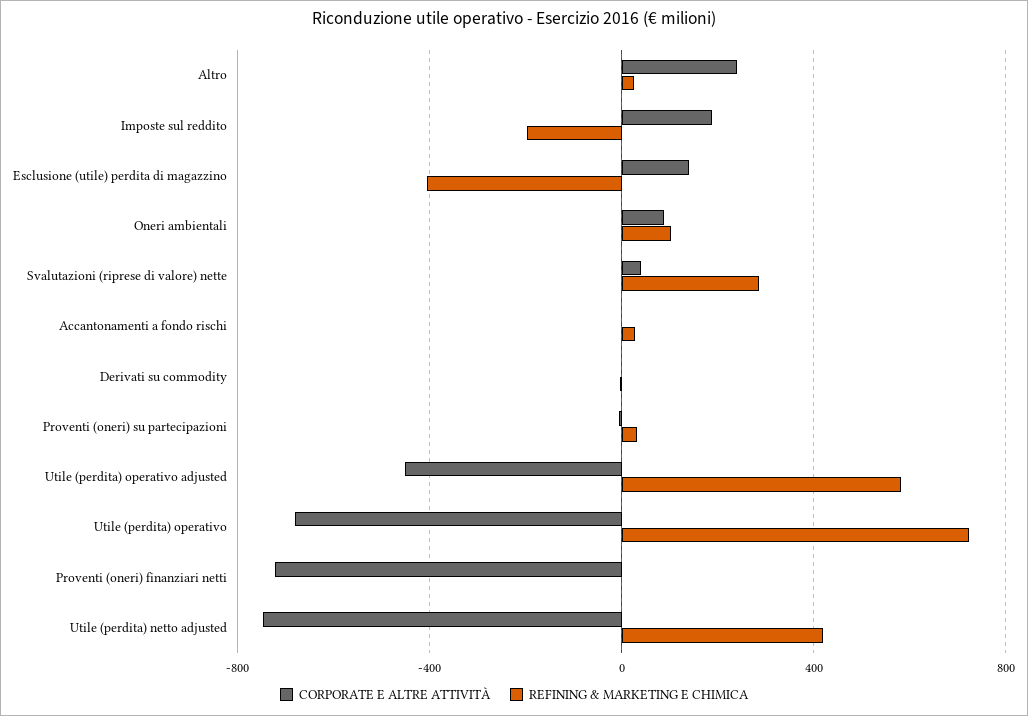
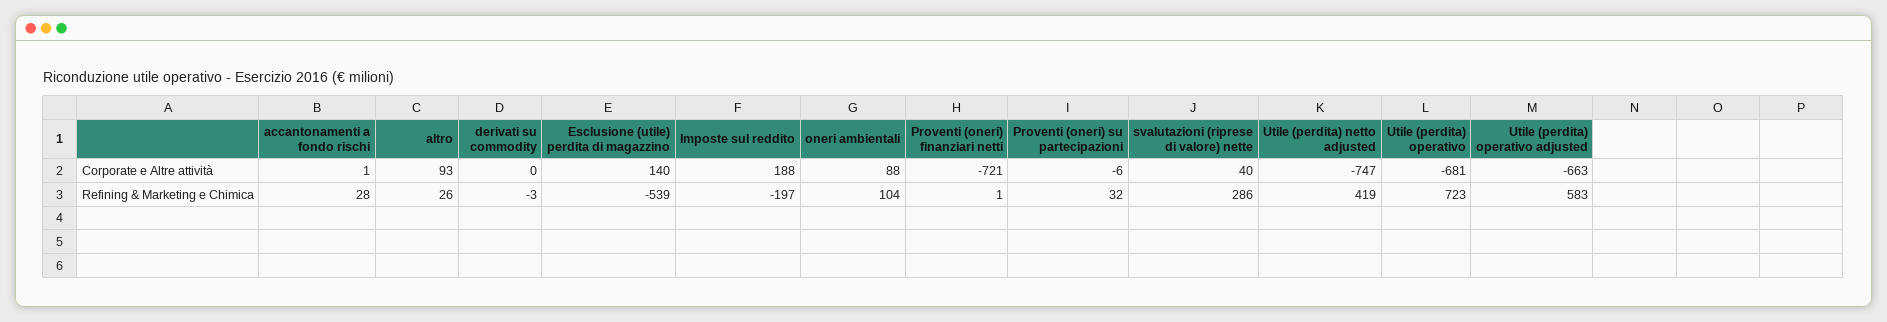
CORPORATE E ALTRE ATTIVITÀ, Altro: 250 -> 93
REFINING & MARKETING E CHIMICA, Esclusione (utile) perdita di magazzino: -400 -> -539
CORPORATE E ALTRE ATTIVITÀ, Utile (perdita) operativo adjusted: -450 -> -663

